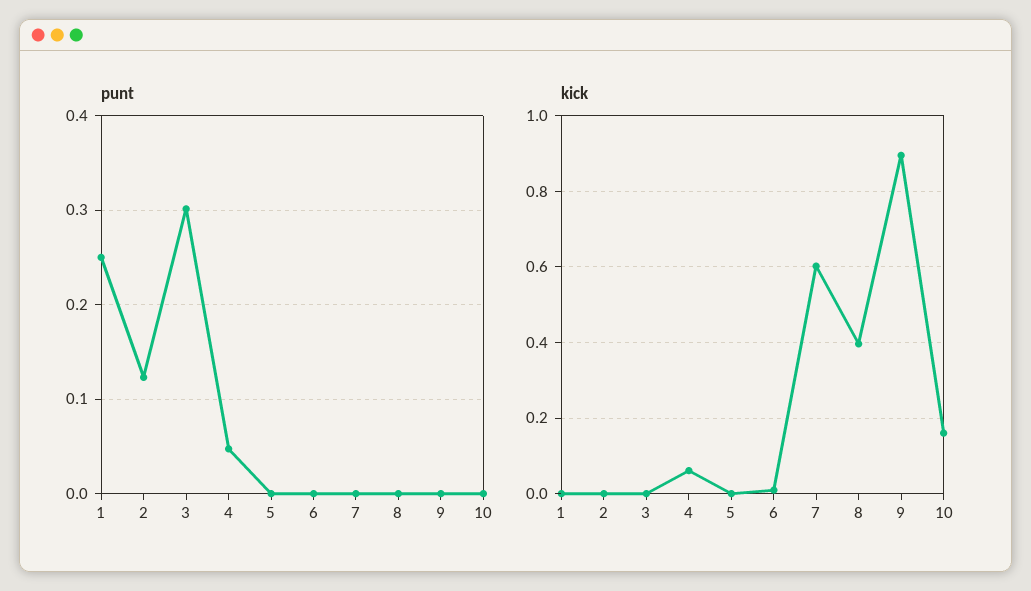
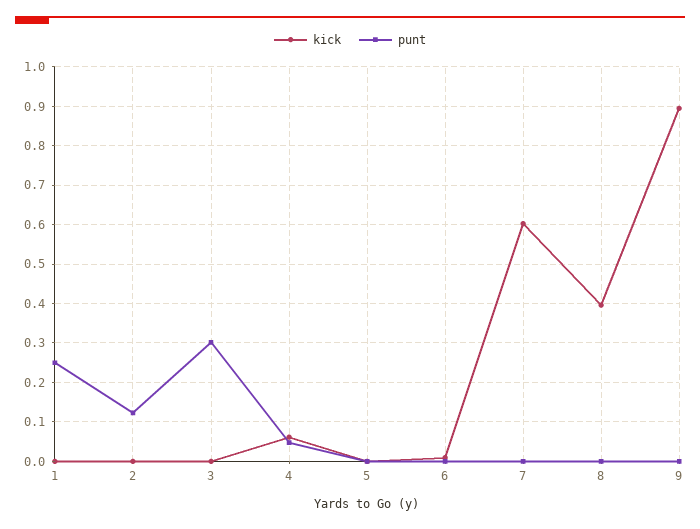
punt, 10: 0 -> none
kick, 10: 0.16 -> none

